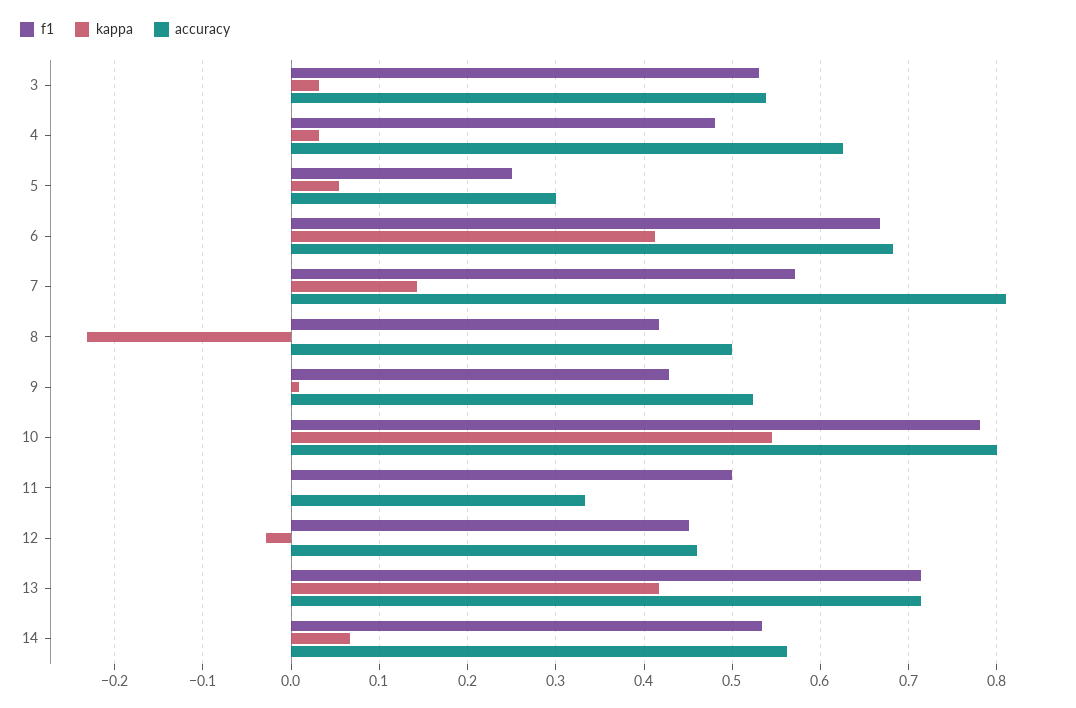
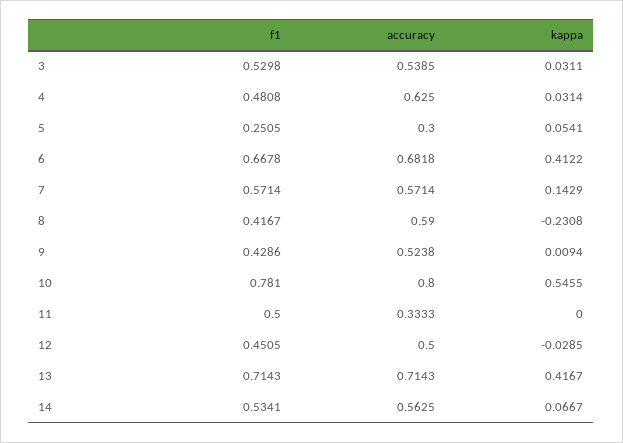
accuracy, 7: 0.81 -> 0.5714
accuracy, 8: 0.5 -> 0.59
accuracy, 12: 0.46 -> 0.5

